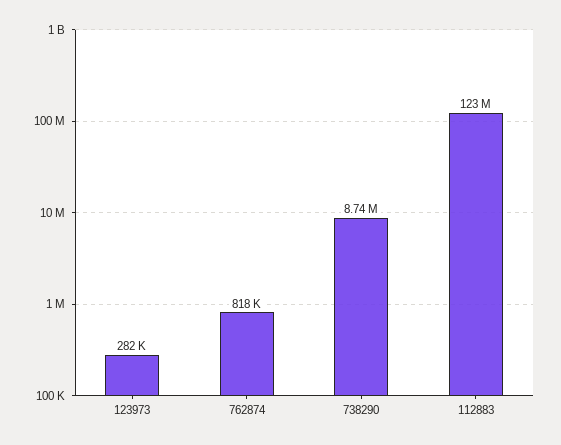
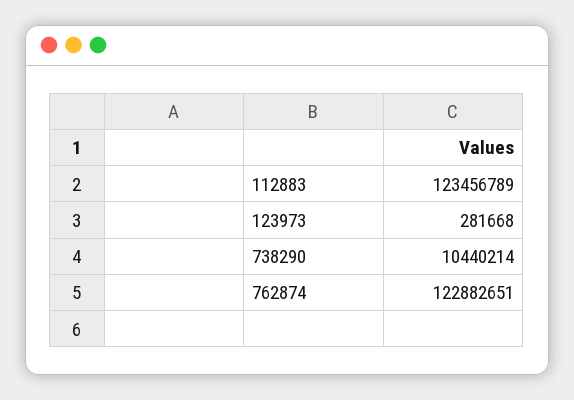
762874: 818000 -> 122882651
738290: 8740000 -> 10440214

